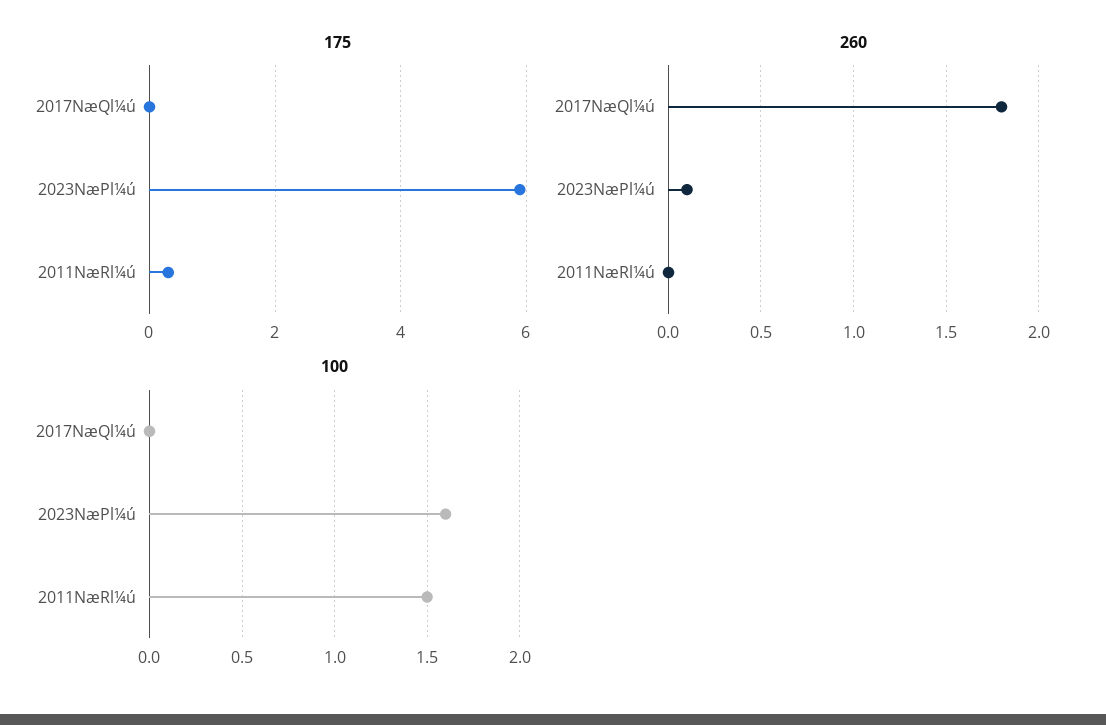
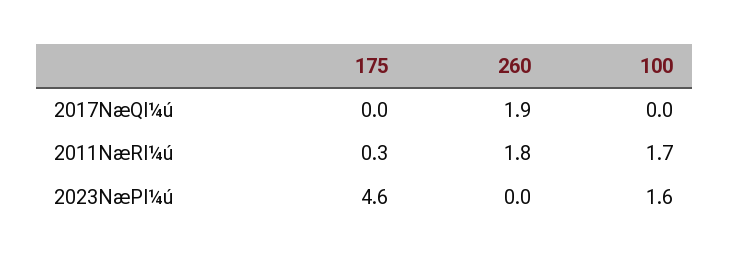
175, 2023NæPl¼ú: 6 -> 4.6
260, 2017NæQl¼ú: 1.8 -> 1.9
260, 2023NæPl¼ú: 0.1 -> 0
260, 2011NæRl¼ú: 0 -> 1.8
100, 2011NæRl¼ú: 1.5 -> 1.7

